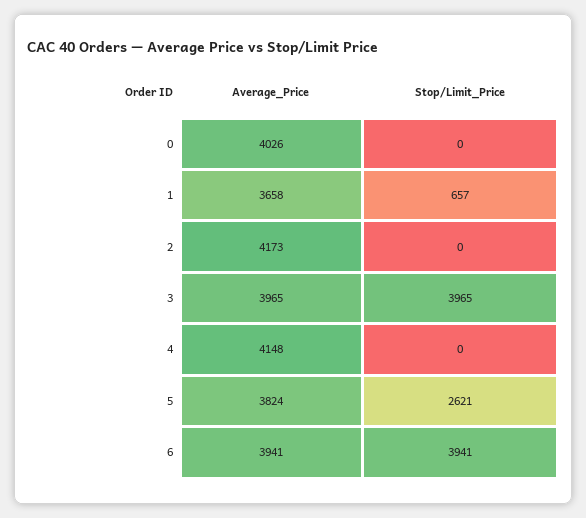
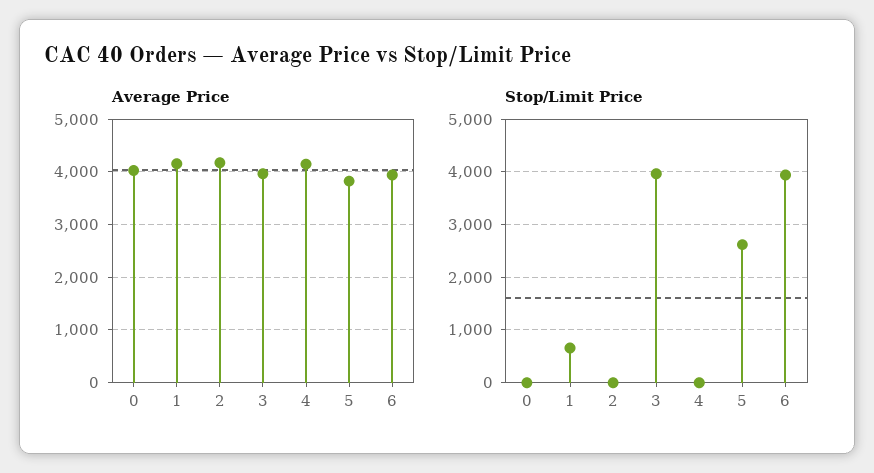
Average_Price, 1: 3658 -> 4200

